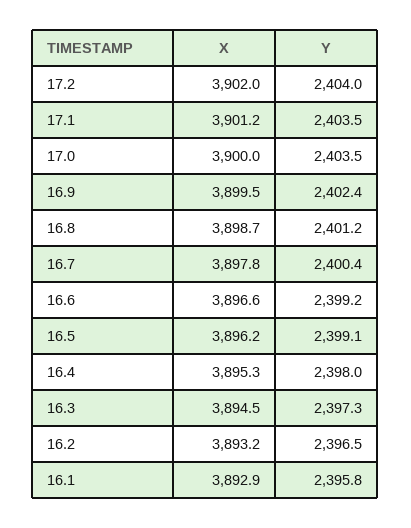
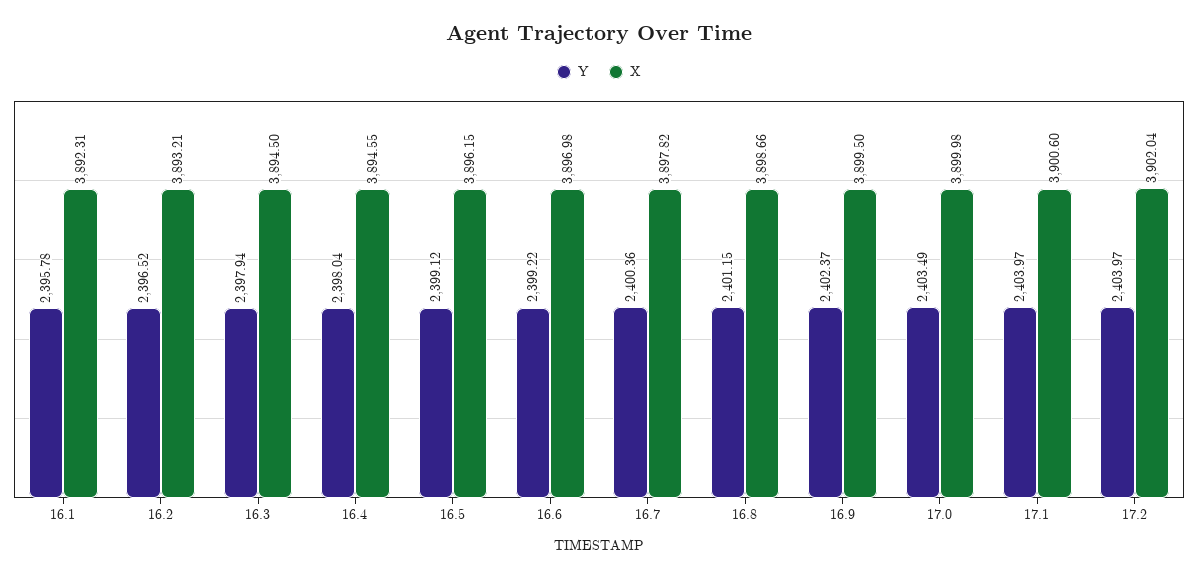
X, 17.1: 3901.2 -> 3900.6
Y, 17.1: 2403.5 -> 2403.97
X, 16.6: 3896.6 -> 3896.98
X, 16.4: 3895.3 -> 3894.55
Y, 16.3: 2397.3 -> 2397.94
X, 16.1: 3892.9 -> 3892.31

